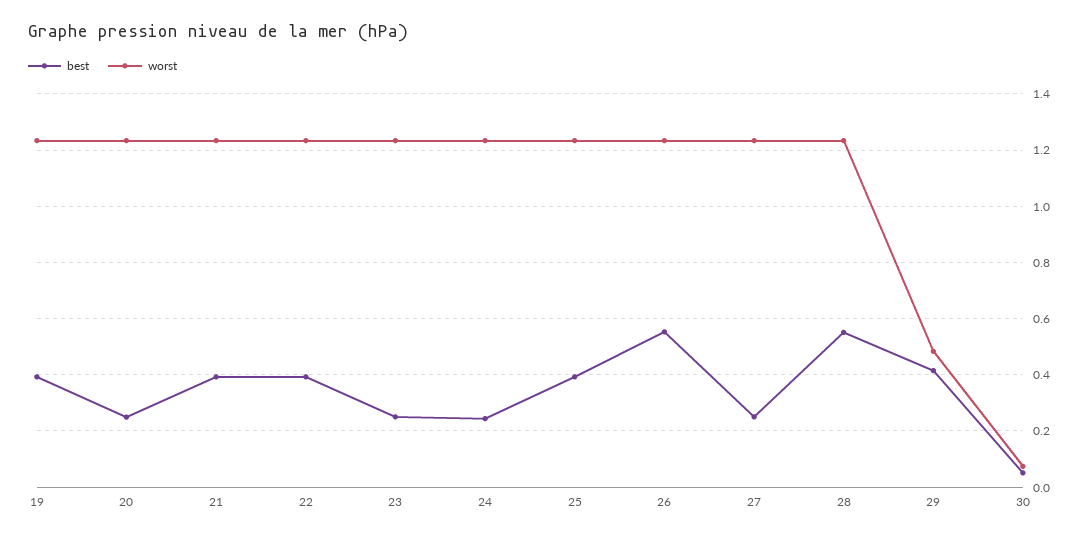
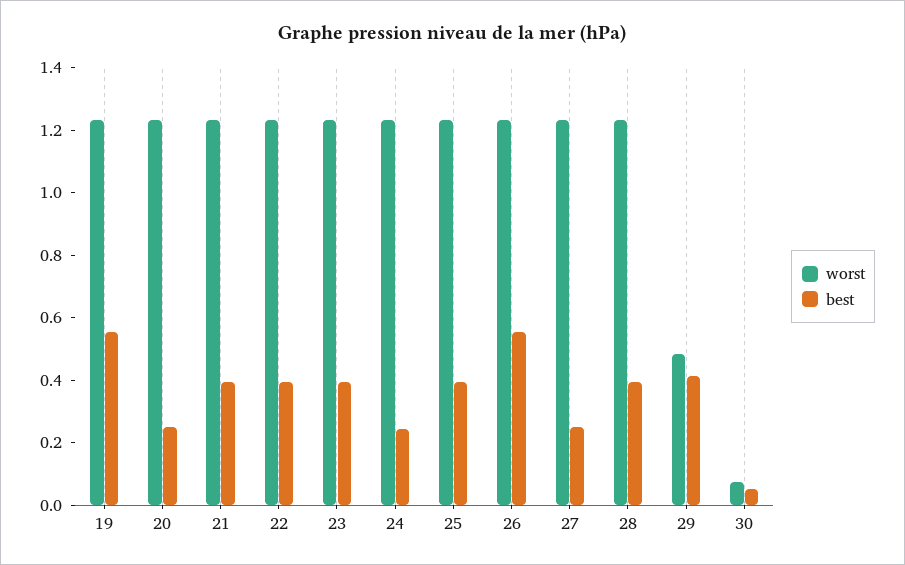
best, 19: 0.4 -> 0.55
best, 23: 0.25 -> 0.4
best, 28: 0.55 -> 0.4

